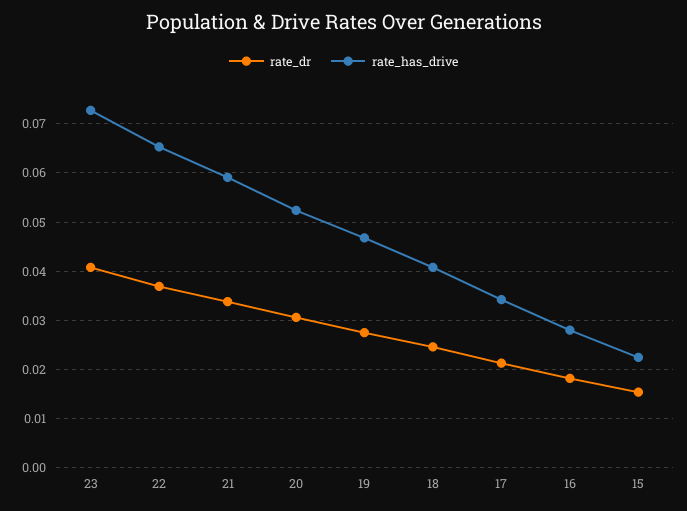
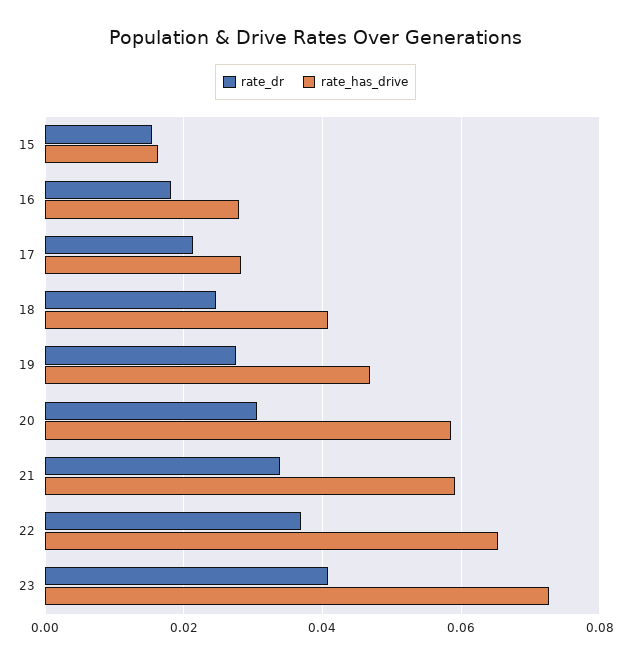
rate_has_drive, 20: 0.052 -> 0.058
rate_has_drive, 17: 0.034 -> 0.028
rate_has_drive, 15: 0.022 -> 0.016

